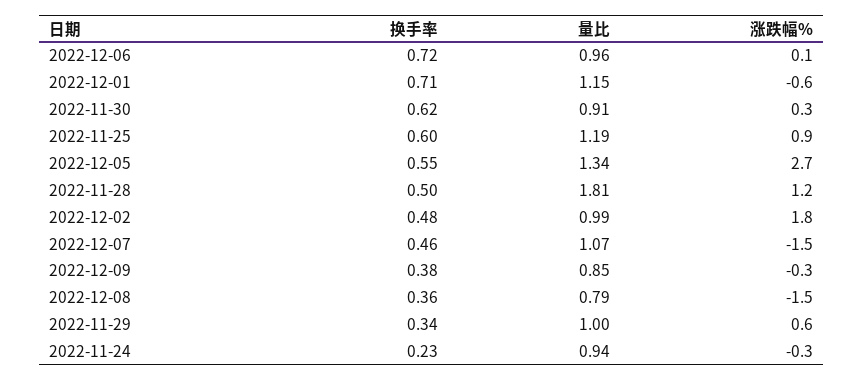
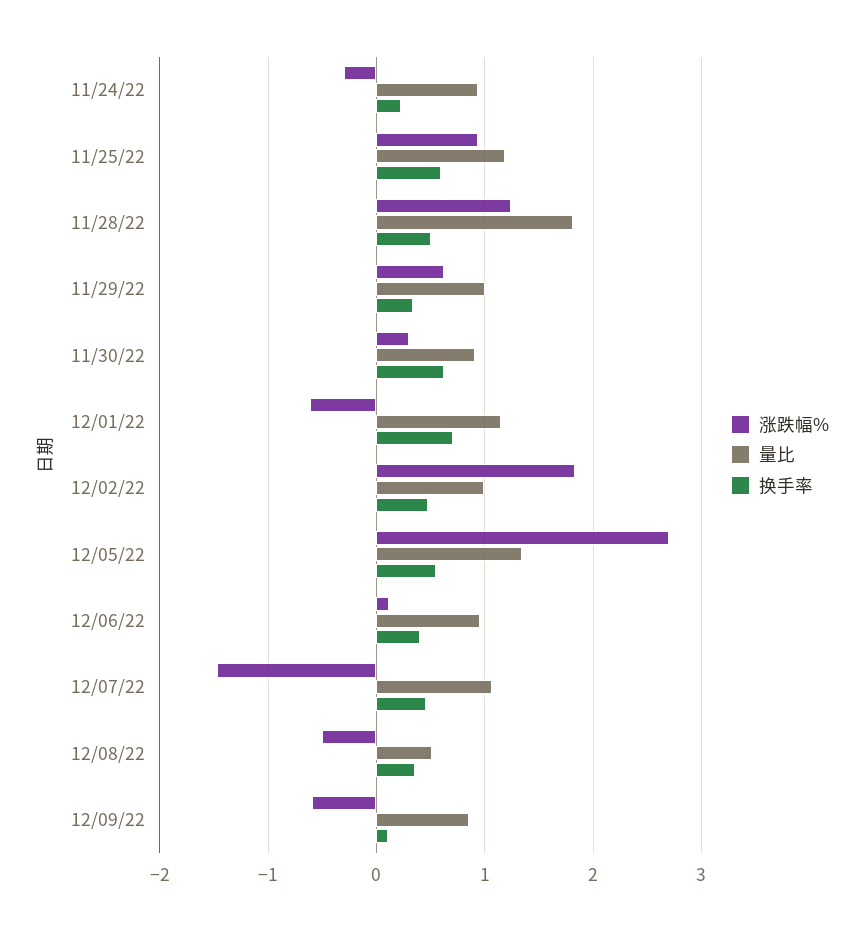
换手率, 2022-12-06: 0.72 -> 0.4
换手率, 2022-12-09: 0.38 -> 0.1
涨跌幅%, 2022-12-09: -0.3 -> -0.6
量比, 2022-12-08: 0.79 -> 0.5
涨跌幅%, 2022-12-08: -1.5 -> -0.5

